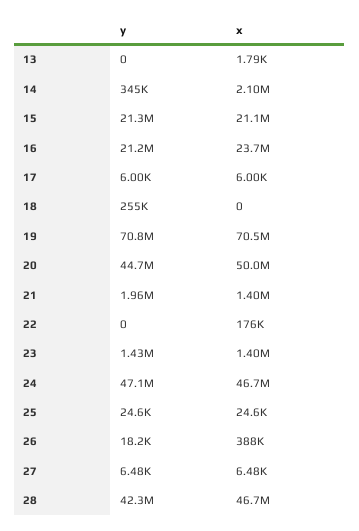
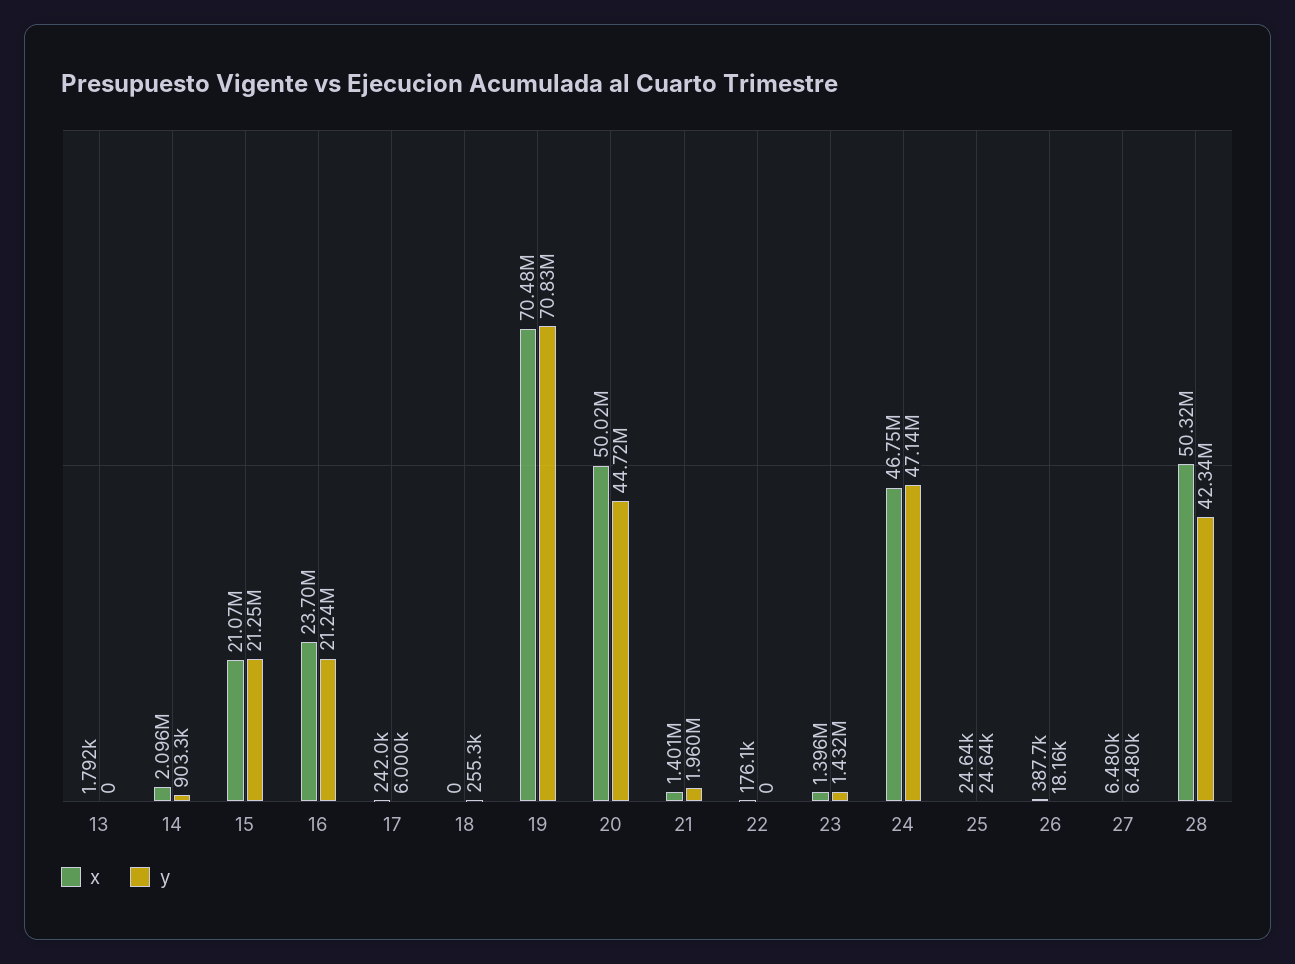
y, 14: 345000 -> 903300
x, 17: 6000 -> 242000
x, 28: 46700000 -> 50320000

